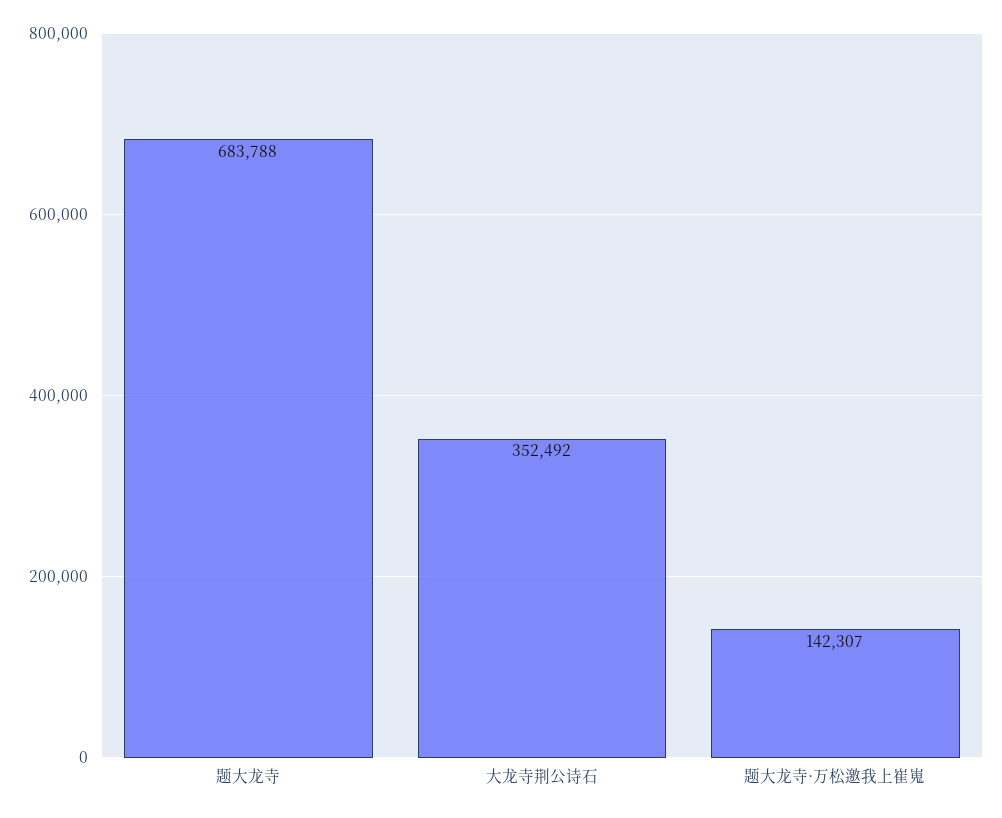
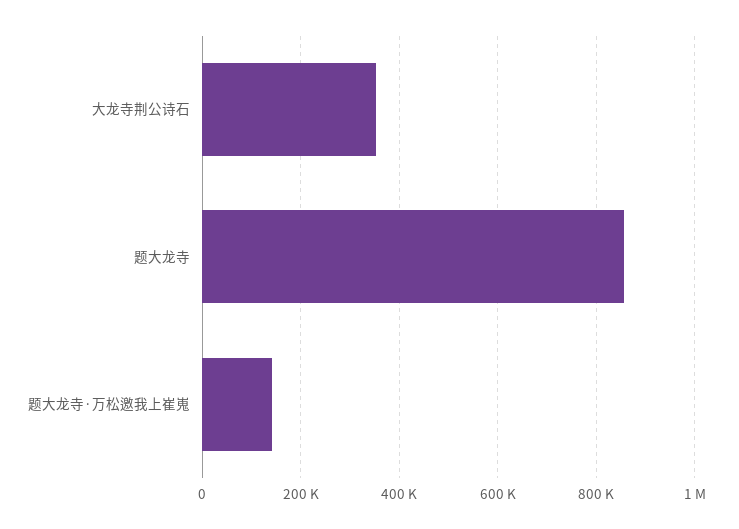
题大龙寺: 683788 -> 860000

